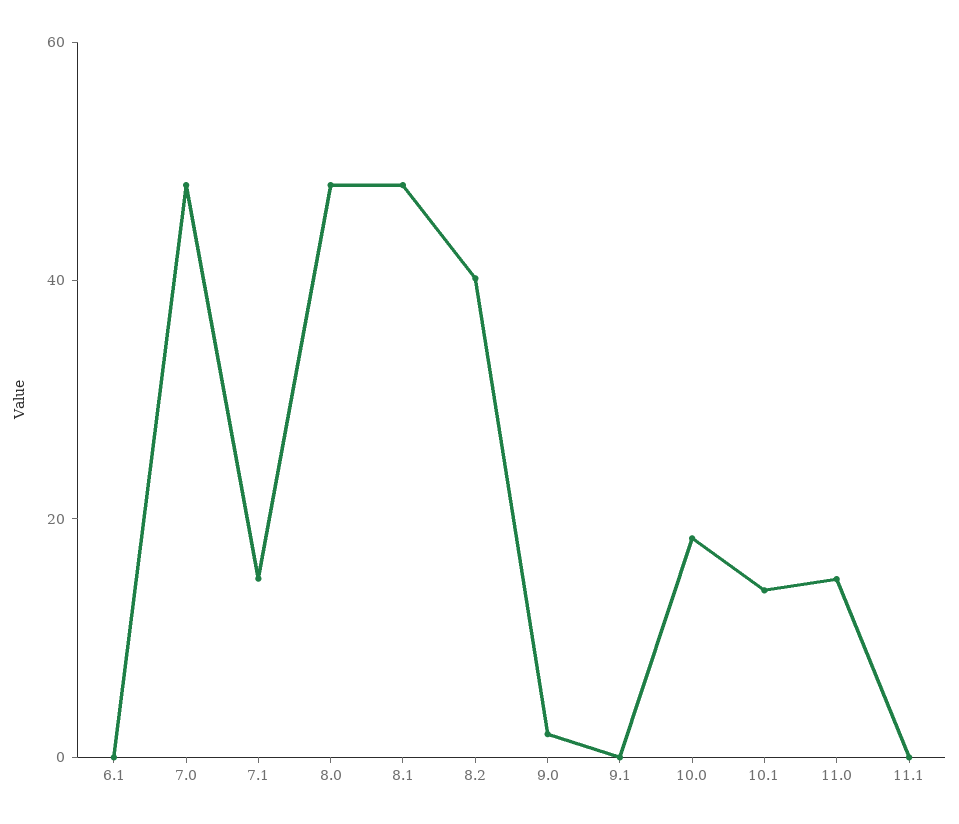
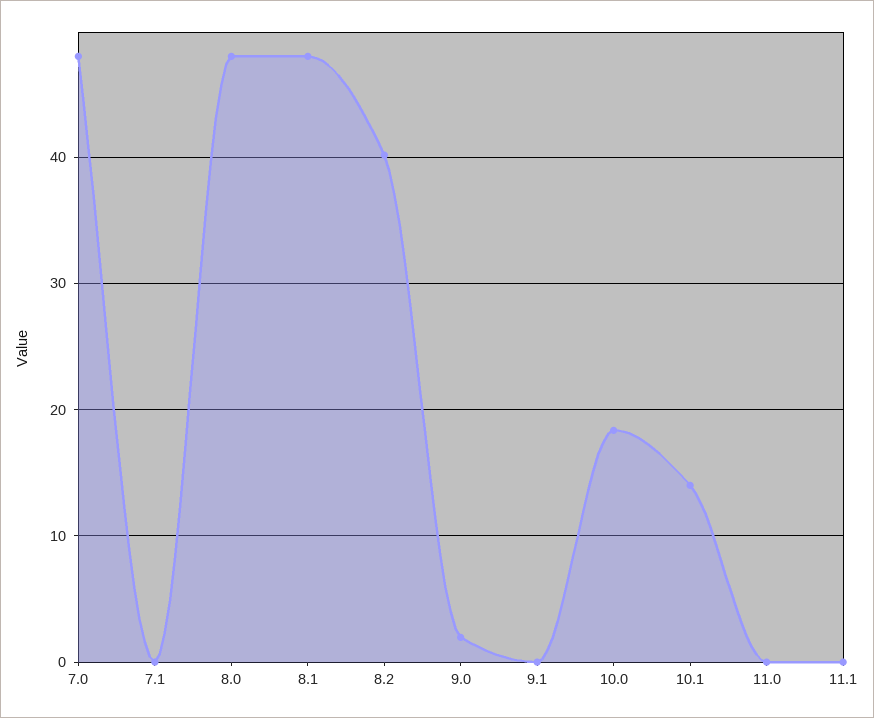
6.1: 0 -> none
7.1: 15 -> 0
11.0: 15 -> 0

